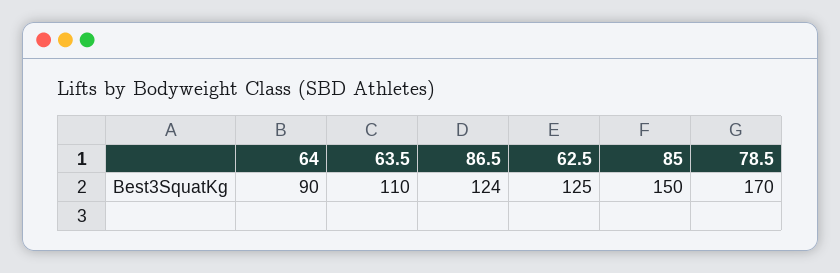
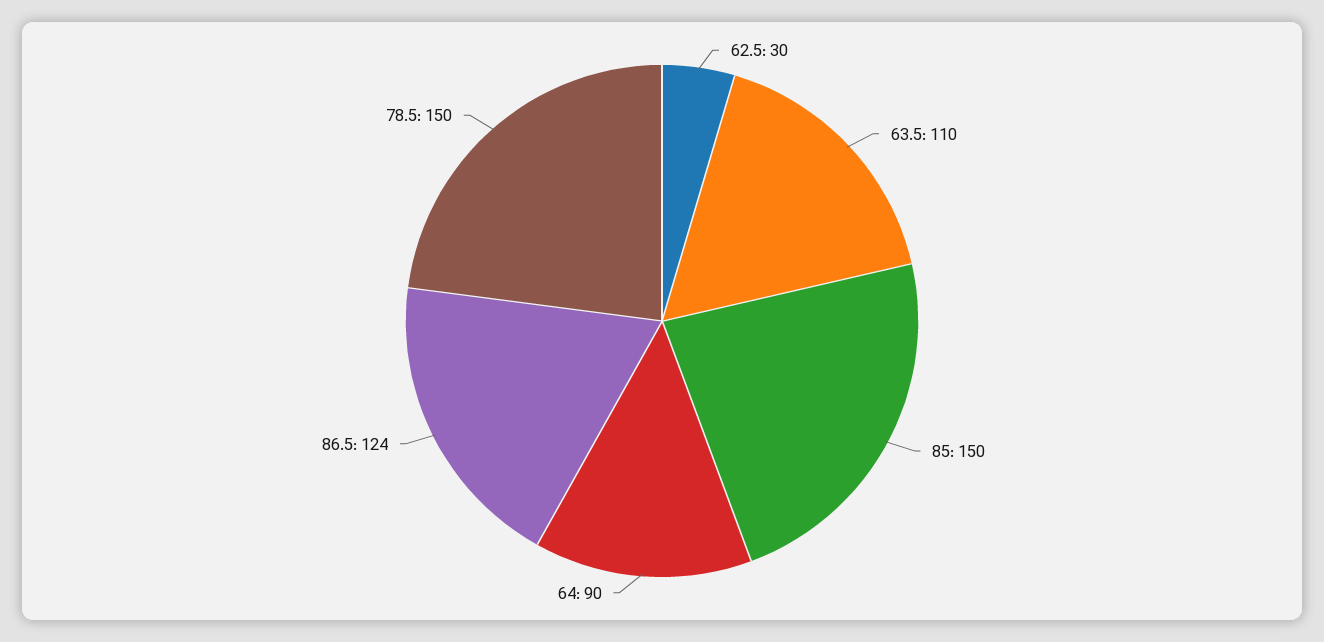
62.5: 125 -> 30
78.5: 170 -> 150

